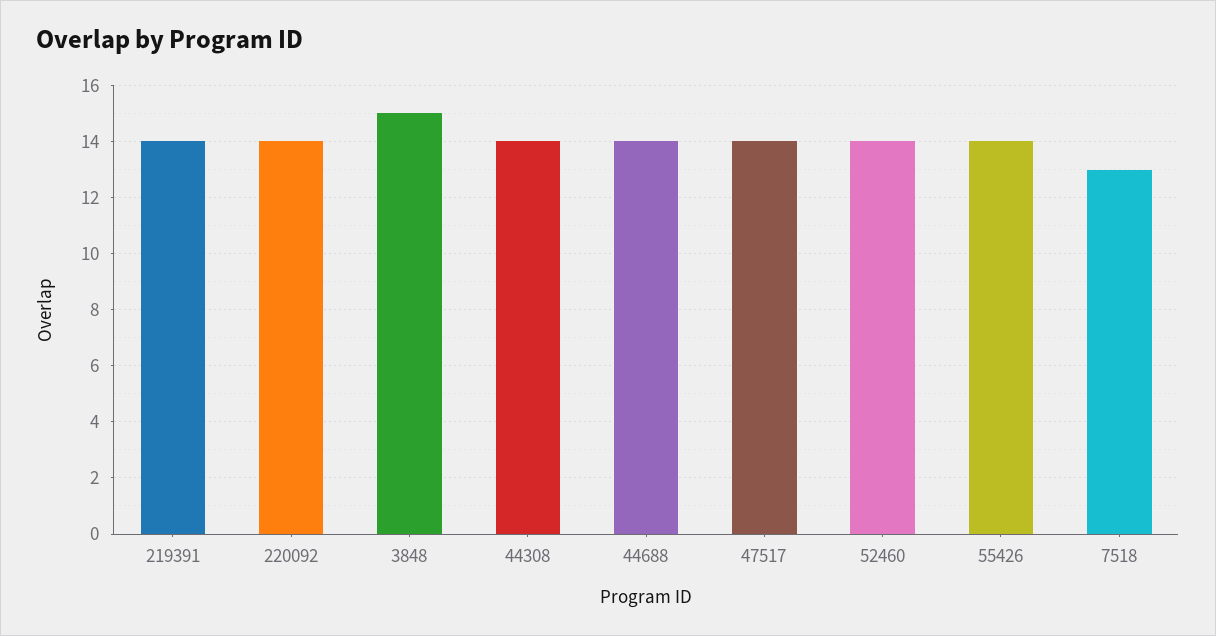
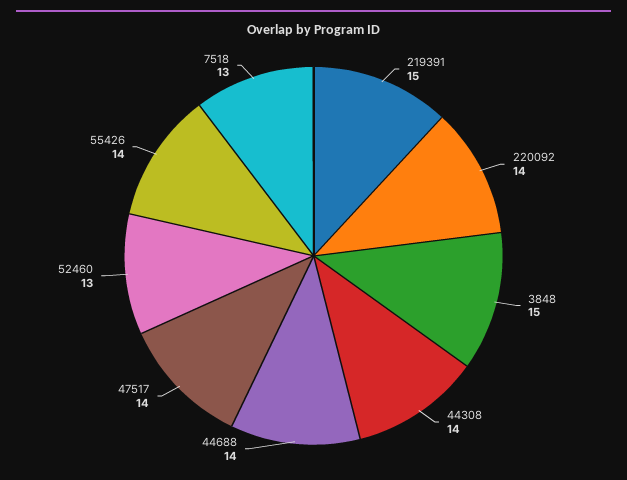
219391: 14 -> 15
52460: 14 -> 13

